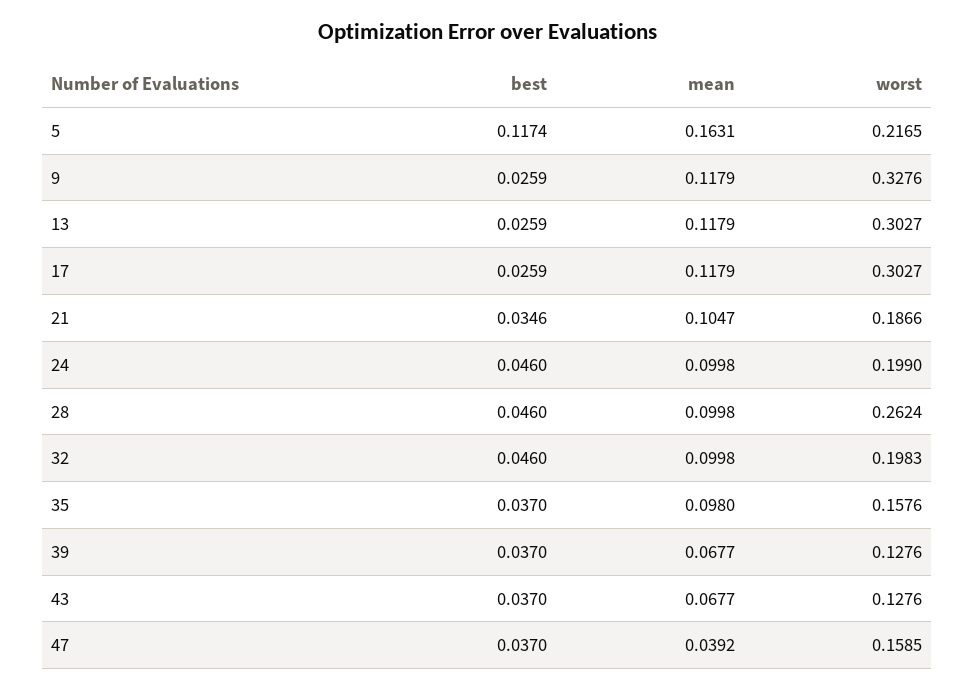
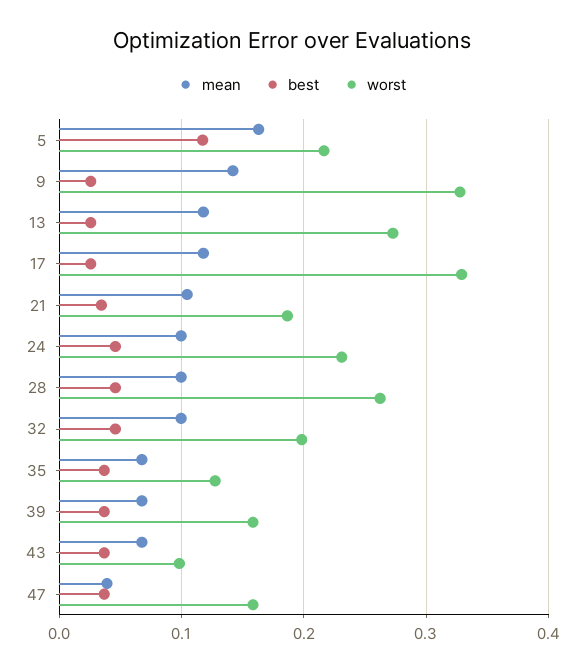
mean, 9: 0.1179 -> 0.14
worst, 13: 0.3027 -> 0.27
worst, 17: 0.3027 -> 0.33
worst, 24: 0.199 -> 0.23
mean, 35: 0.098 -> 0.07
worst, 35: 0.1576 -> 0.13
worst, 39: 0.1276 -> 0.16
worst, 43: 0.1276 -> 0.1

